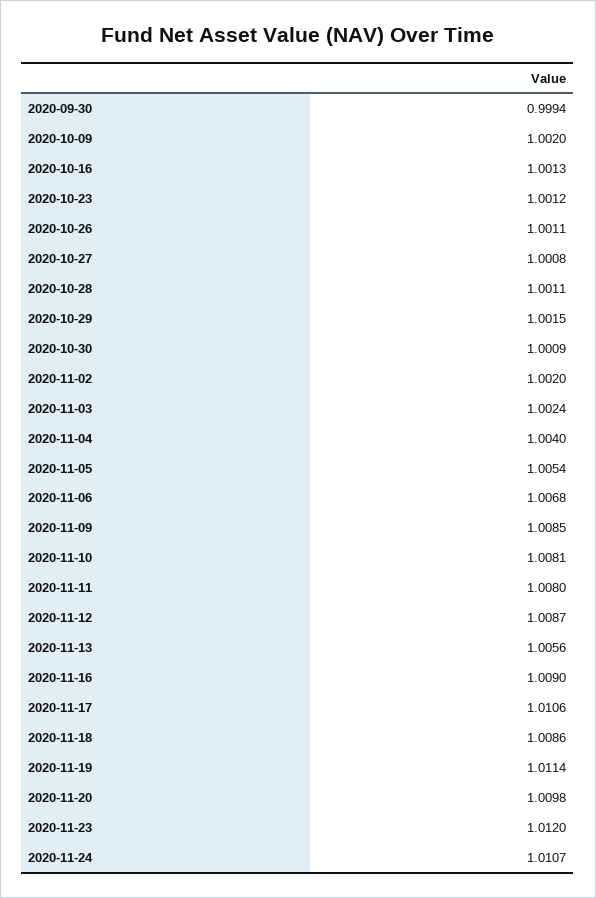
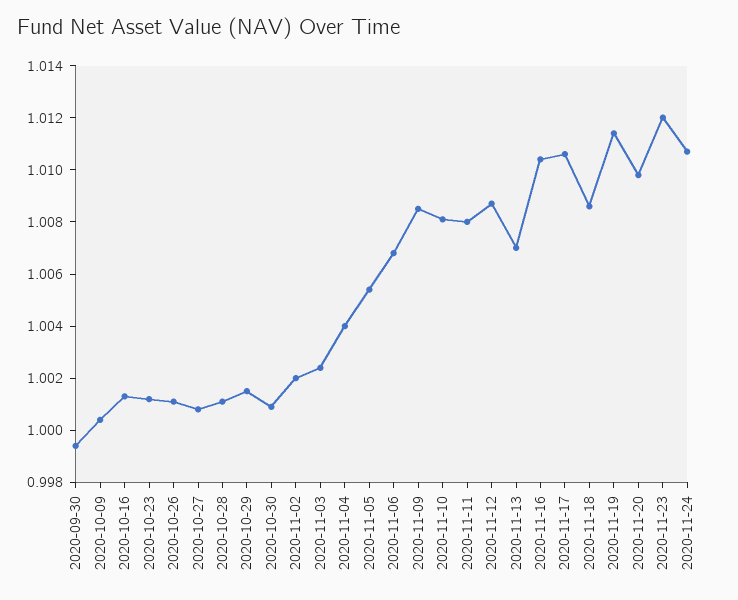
2020-10-09: 1.002 -> 1.0005
2020-11-13: 1.0056 -> 1.007
2020-11-16: 1.009 -> 1.0105

